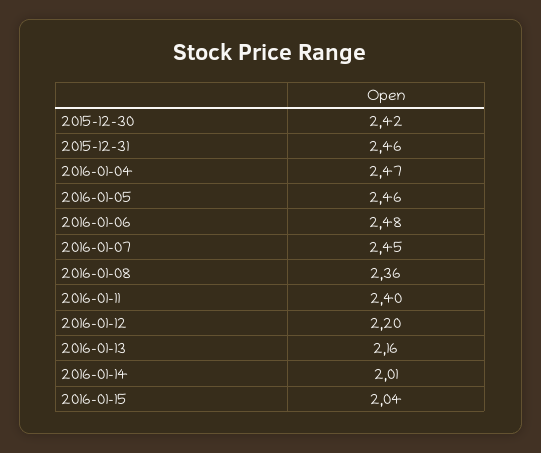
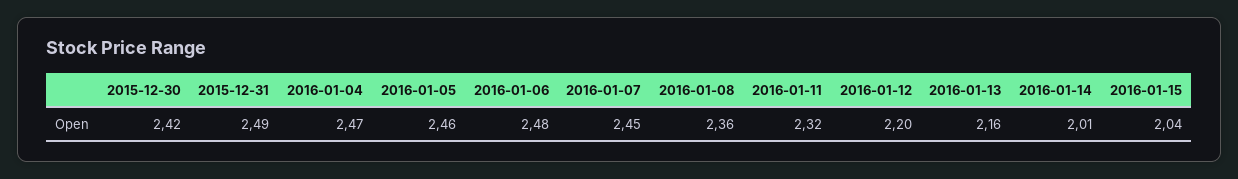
2015-12-31: 2.46 -> 2.49
2016-01-11: 2.4 -> 2.32

